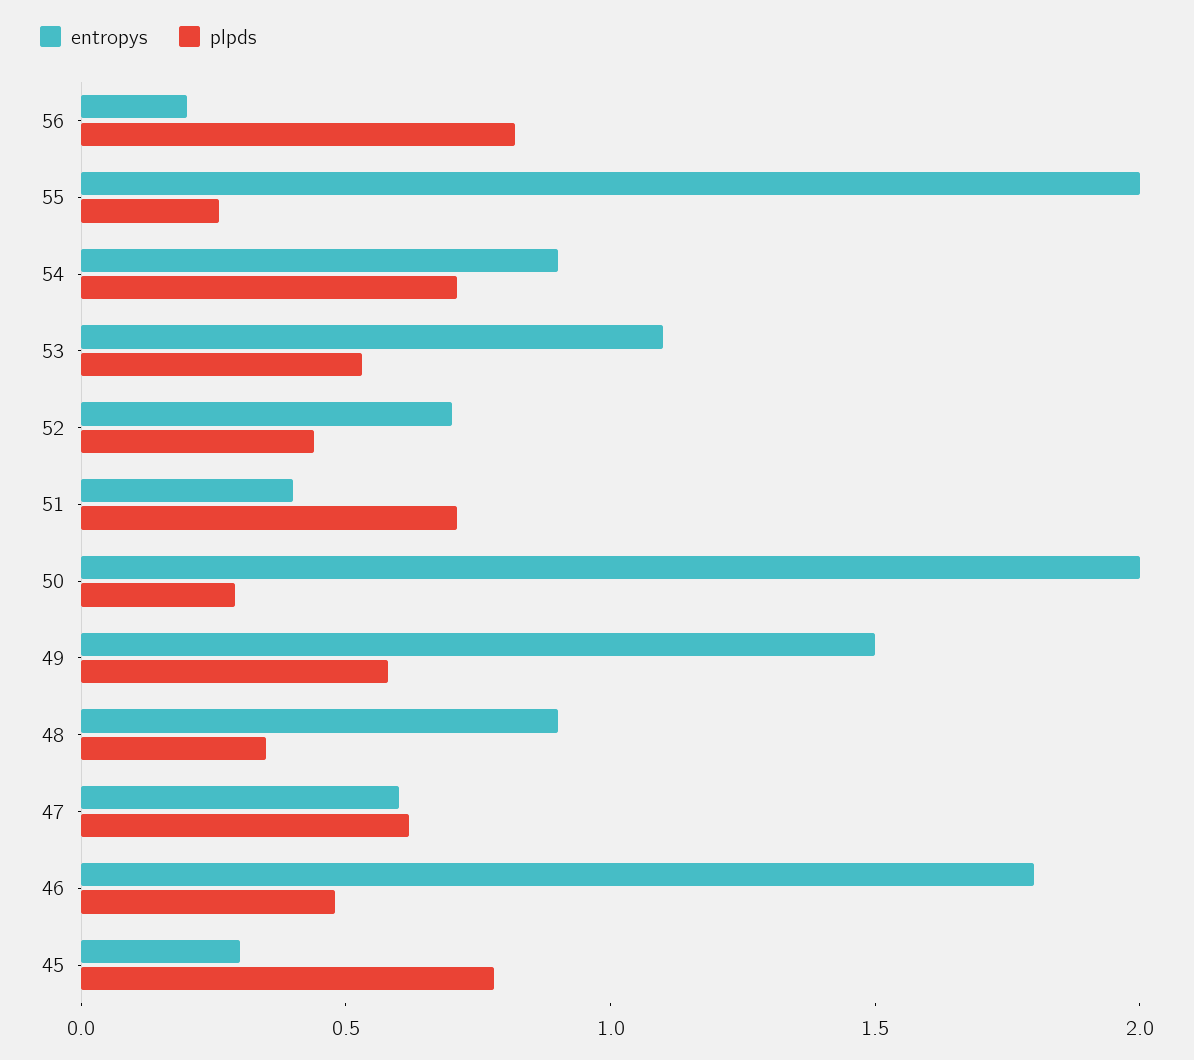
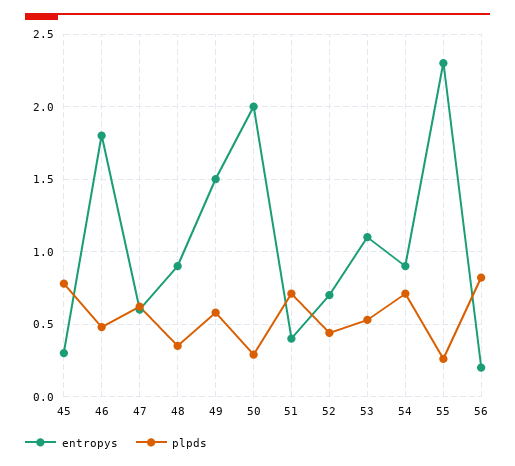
entropys, 55: 2 -> 2.3

